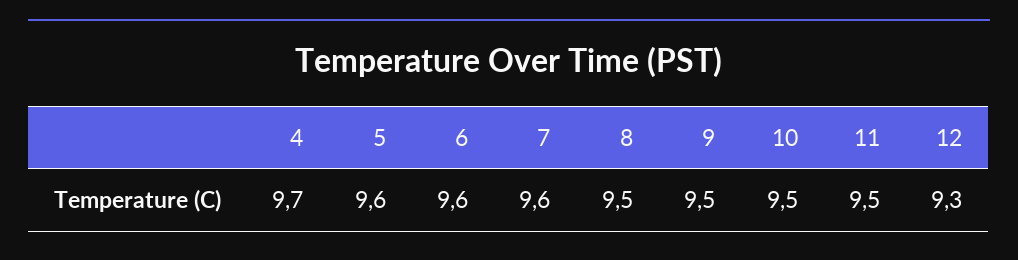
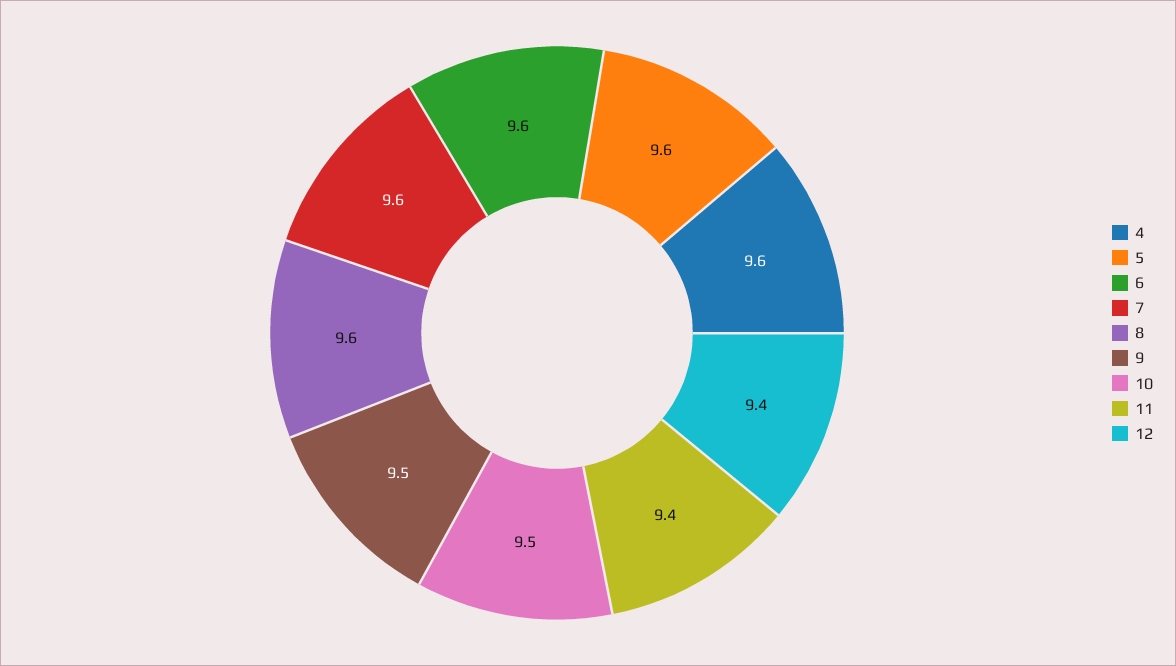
4: 9.7 -> 9.6
8: 9.5 -> 9.6
11: 9.5 -> 9.4
12: 9.3 -> 9.4

